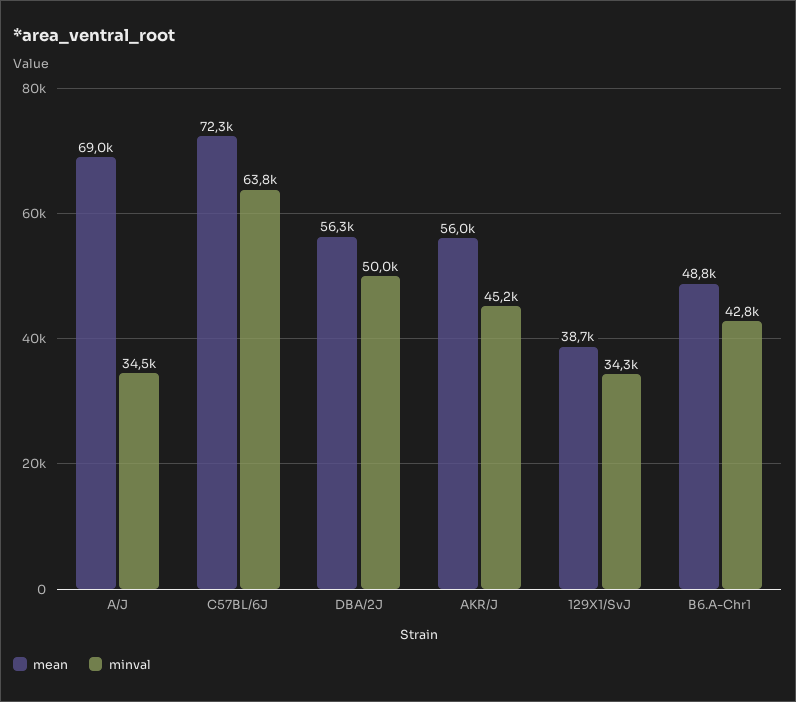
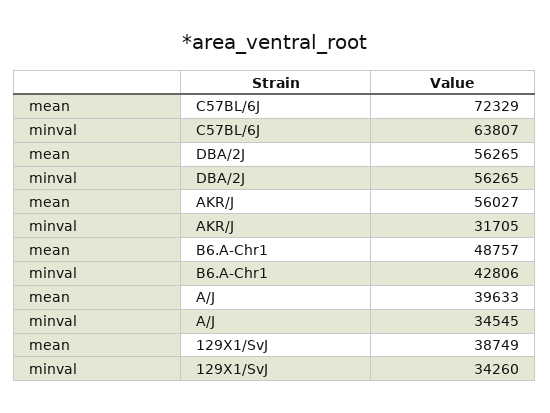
mean, A/J: 69000 -> 39633
minval, DBA/2J: 50000 -> 56265
minval, AKR/J: 45200 -> 31705

